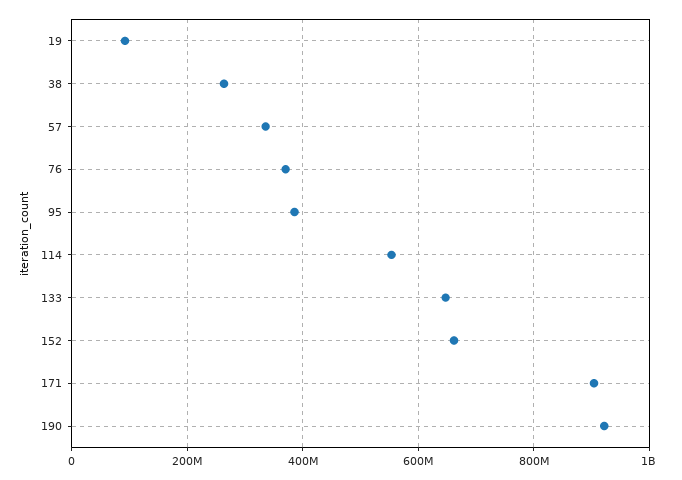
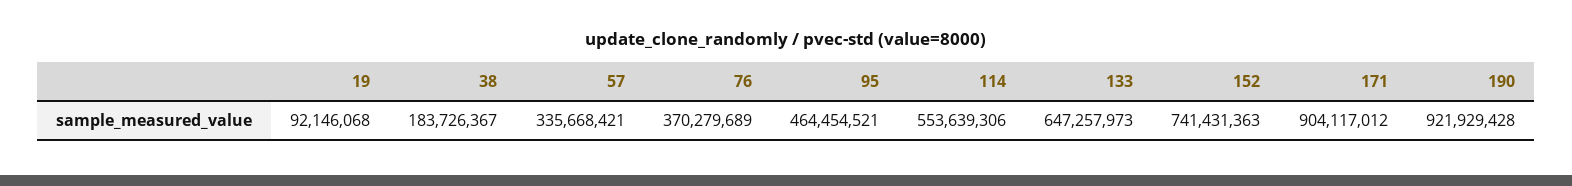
38: 260000000 -> 183726367
95: 380000000 -> 464454521
152: 660000000 -> 741431363

